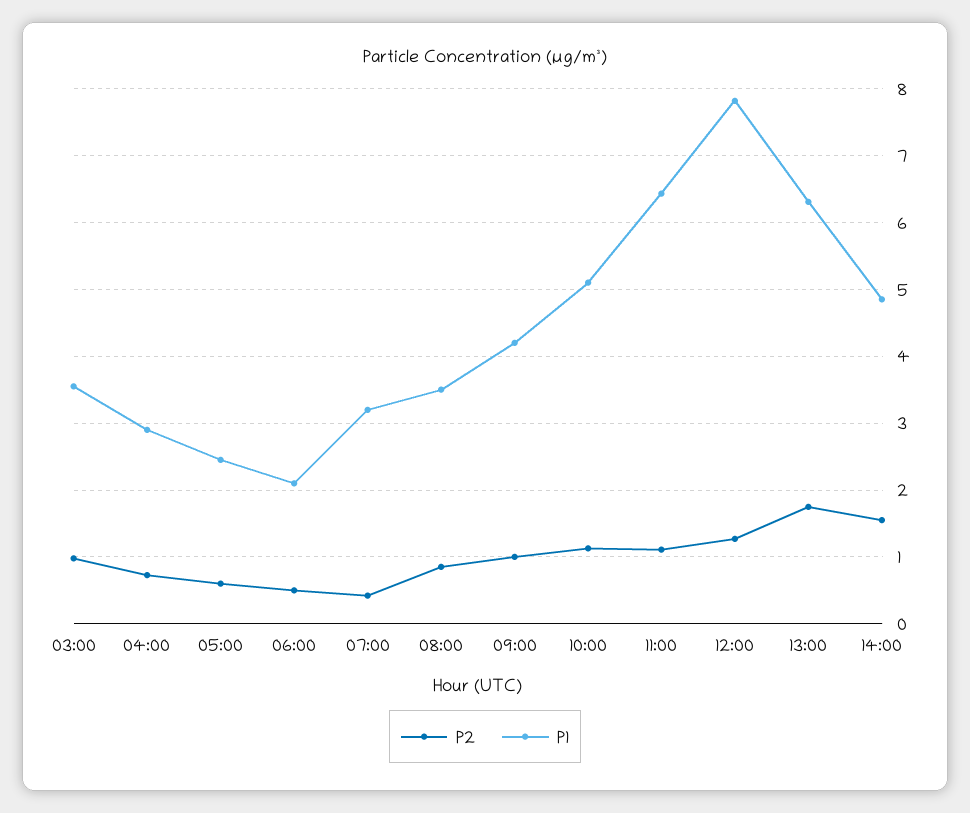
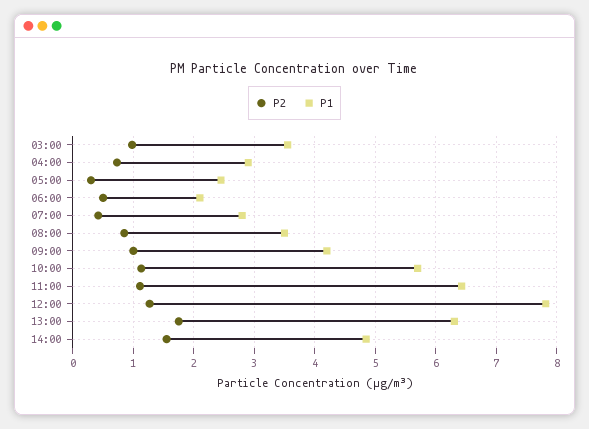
P2, 05:00: 0.6 -> 0.3
P1, 07:00: 3.2 -> 2.8
P1, 10:00: 5.1 -> 5.7

